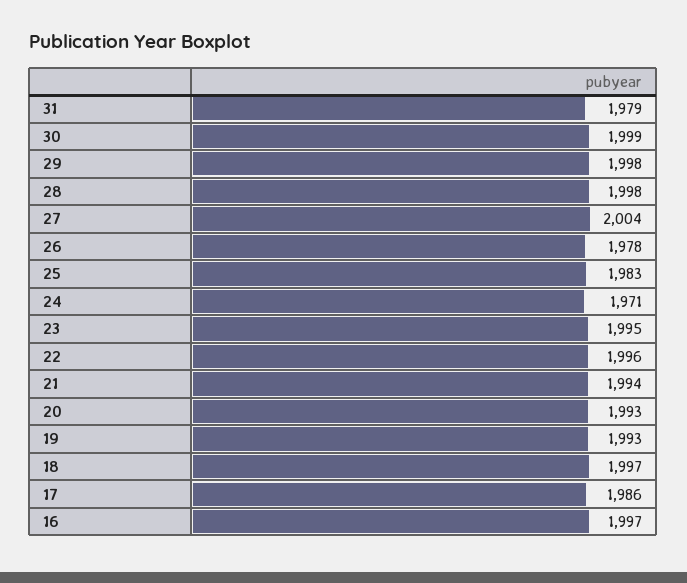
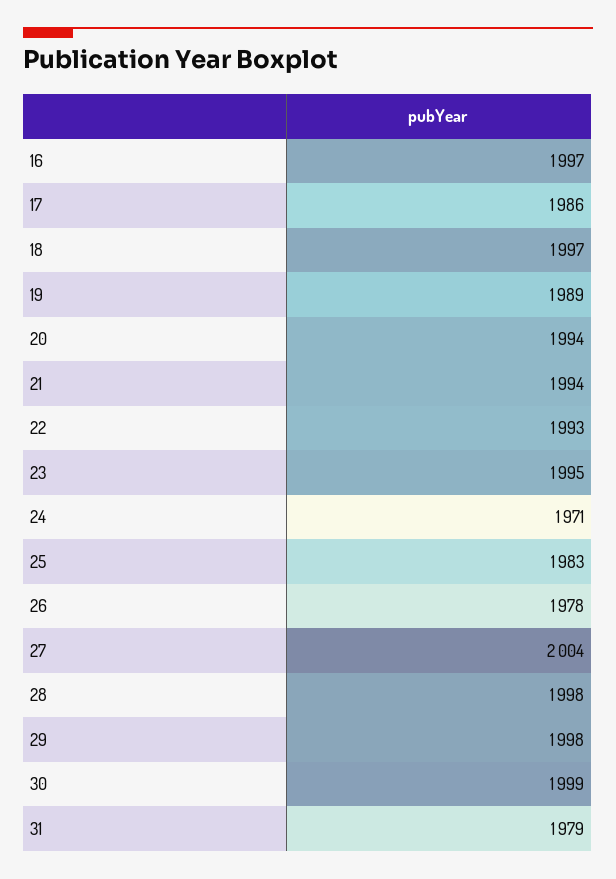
22: 1996 -> 1993
20: 1993 -> 1994
19: 1993 -> 1989

